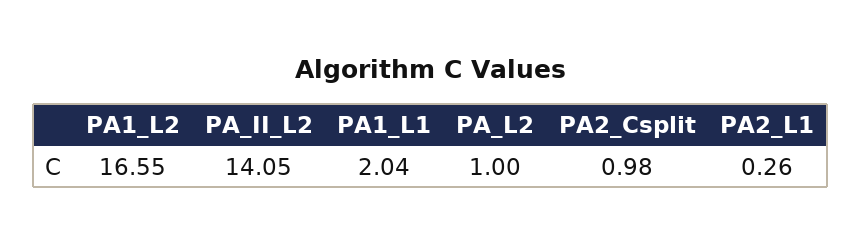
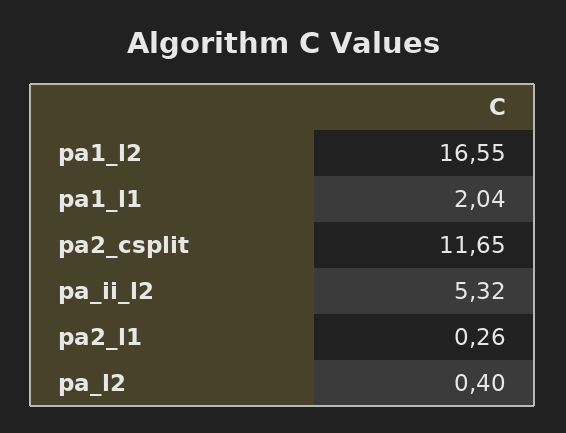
PA_II_L2: 14.05 -> 5.32
PA_L2: 1 -> 0.4
PA2_Csplit: 0.98 -> 11.65

